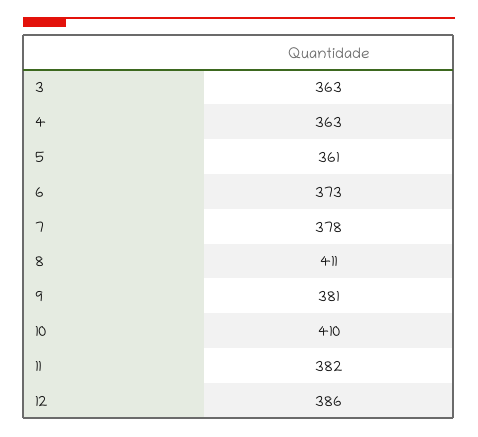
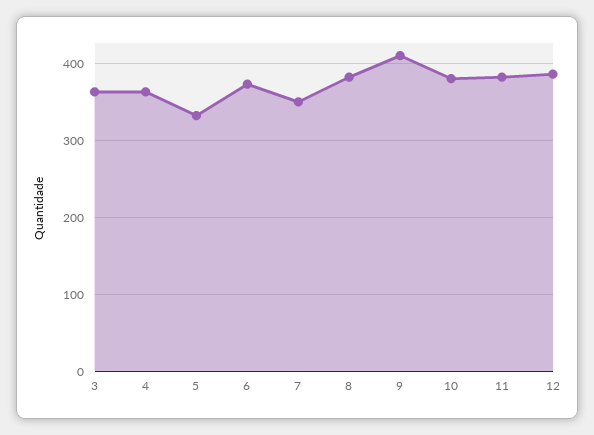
5: 361 -> 330
7: 378 -> 350
8: 411 -> 380
9: 381 -> 410
10: 410 -> 380

